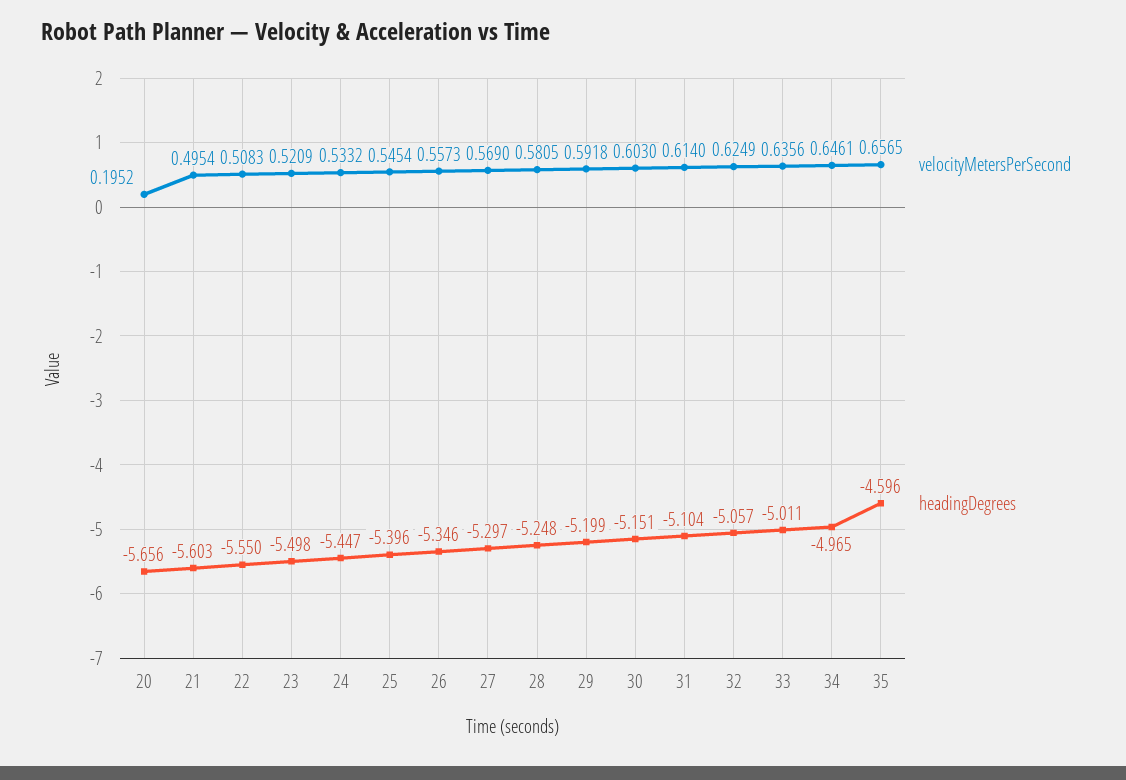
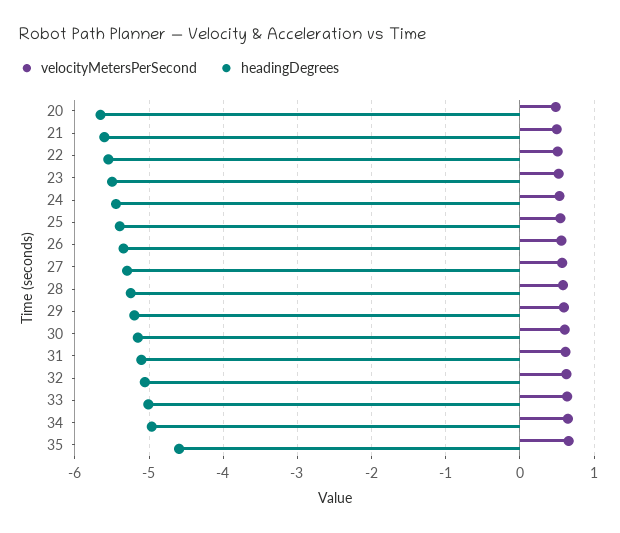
velocityMetersPerSecond, 20: 0.1952 -> 0.5

